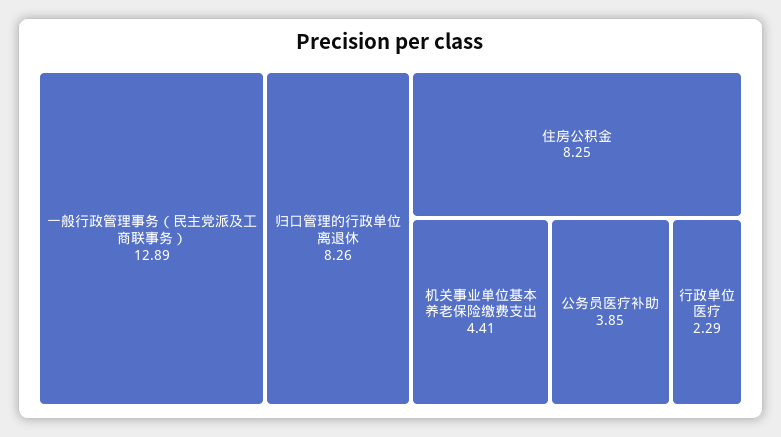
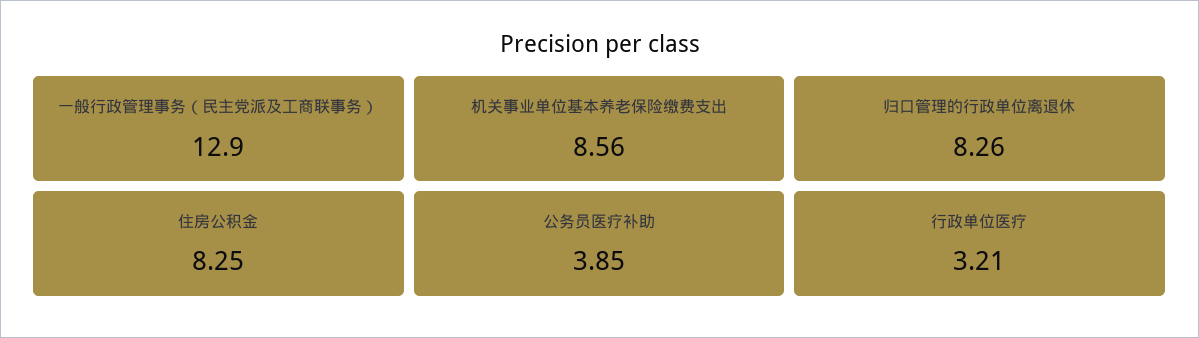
一般行政管理事务（民主党派及工商联事务）: 12.89 -> 12.9
机关事业单位基本养老保险缴费支出: 4.41 -> 8.56
行政单位医疗: 2.29 -> 3.21

